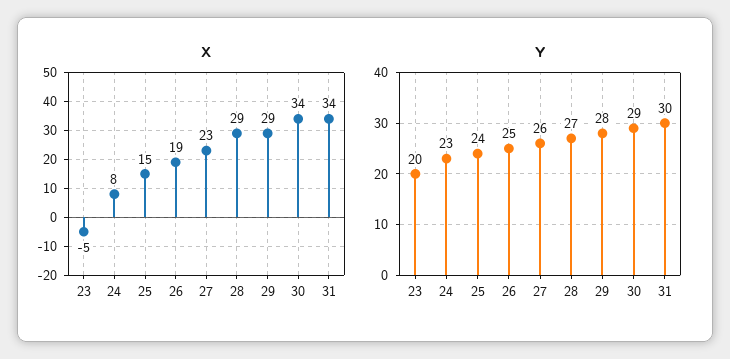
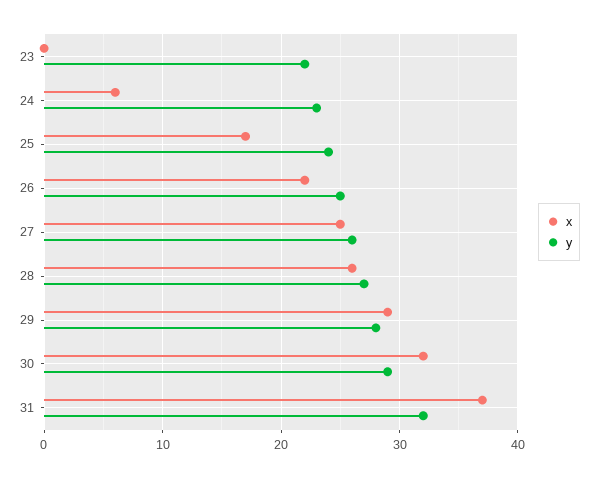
X, 23: -5 -> 0
X, 24: 8 -> 6
X, 25: 15 -> 17
X, 26: 19 -> 22
X, 27: 23 -> 25
X, 28: 29 -> 26
X, 30: 34 -> 32
X, 31: 34 -> 37
Y, 23: 20 -> 22
Y, 31: 30 -> 32

